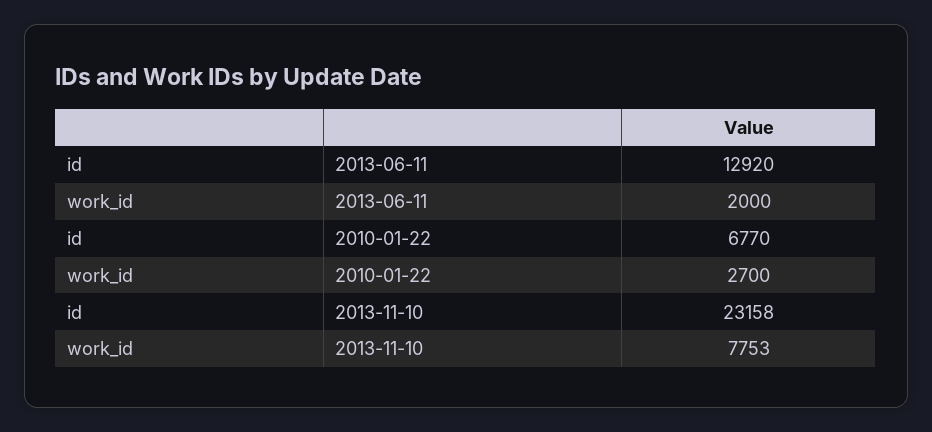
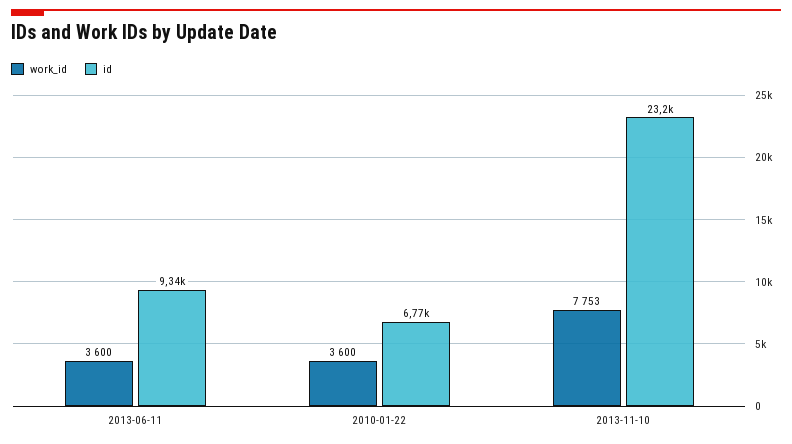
id, 2013-06-11: 12920 -> 9340
work_id, 2013-06-11: 2000 -> 3600
work_id, 2010-01-22: 2700 -> 3600

